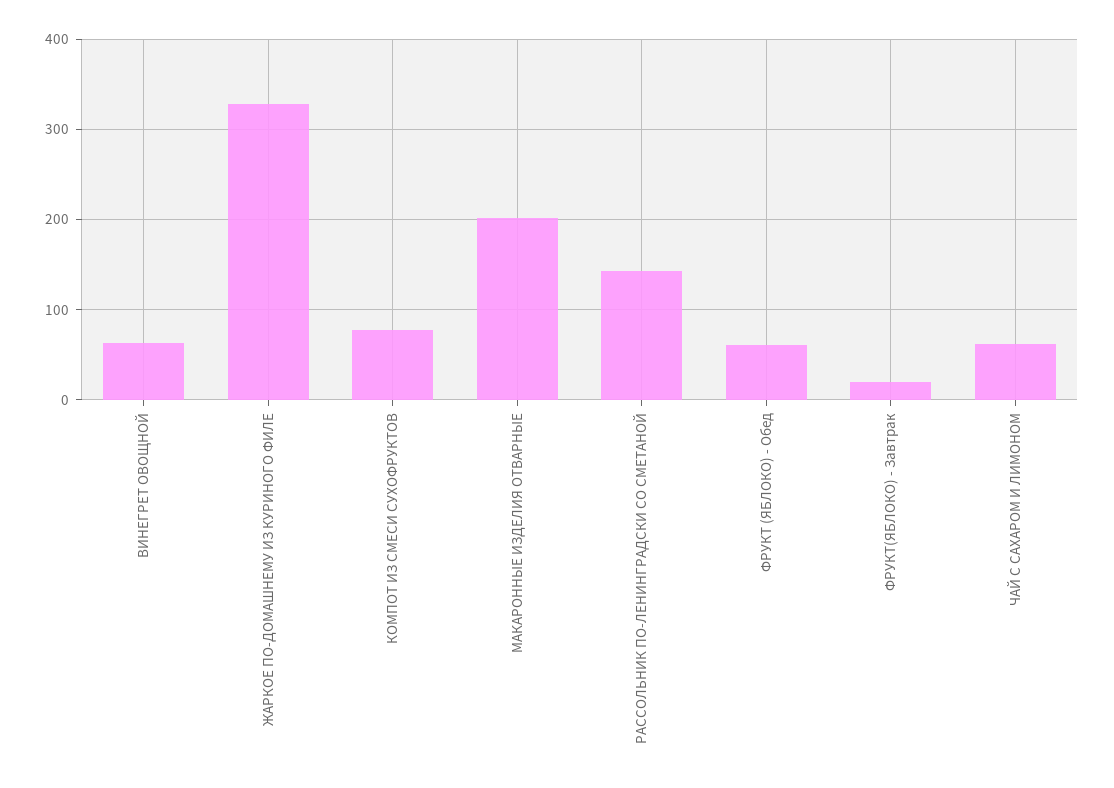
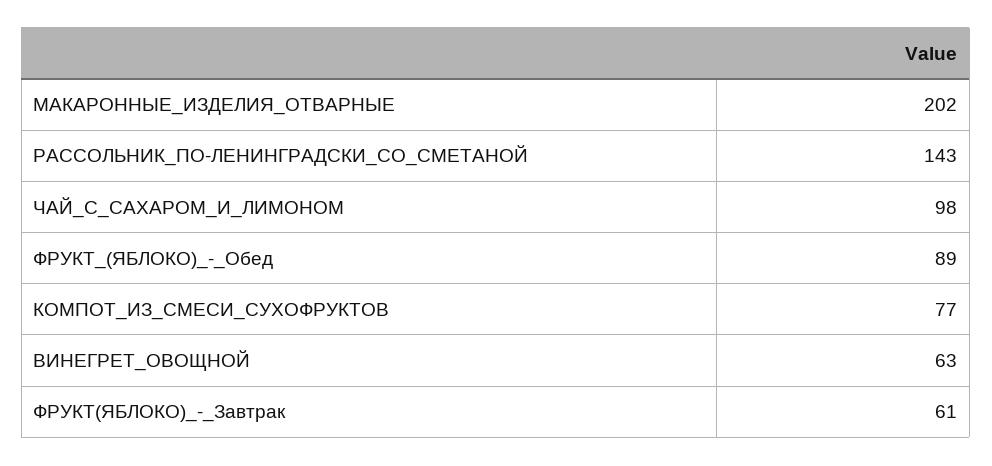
ЖАРКОЕ ПО-ДОМАШНЕМУ ИЗ КУРИНОГО ФИЛЕ: 330 -> none
ФРУКТ (ЯБЛОКО) - Обед: 60 -> 89
ФРУКТ(ЯБЛОКО) - Завтрак: 20 -> 61
ЧАЙ С САХАРОМ И ЛИМОНОМ: 60 -> 98

